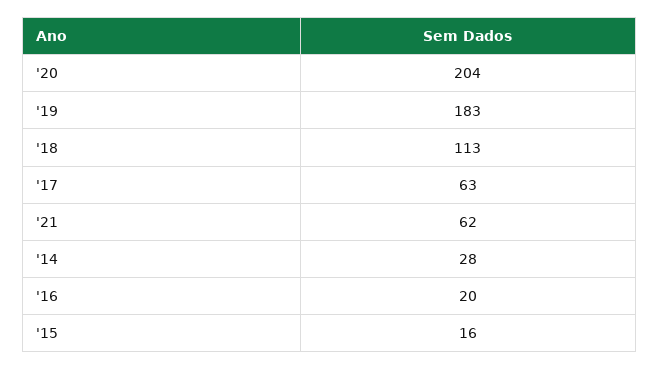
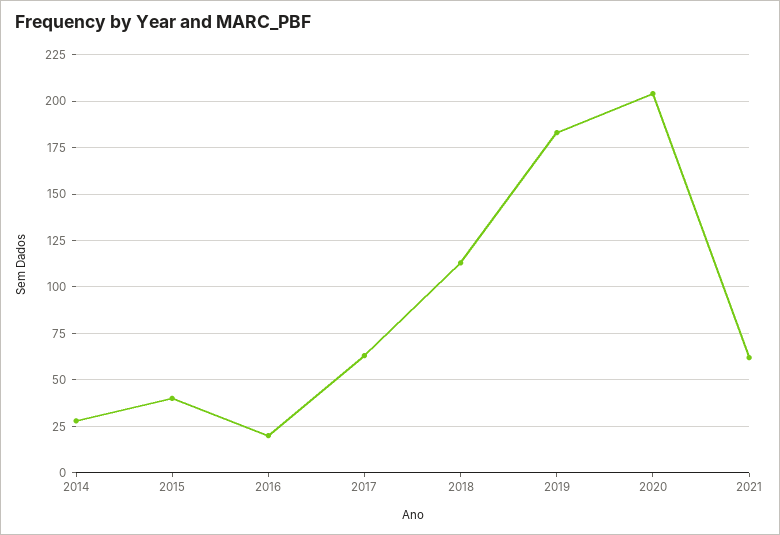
'15: 16 -> 40

